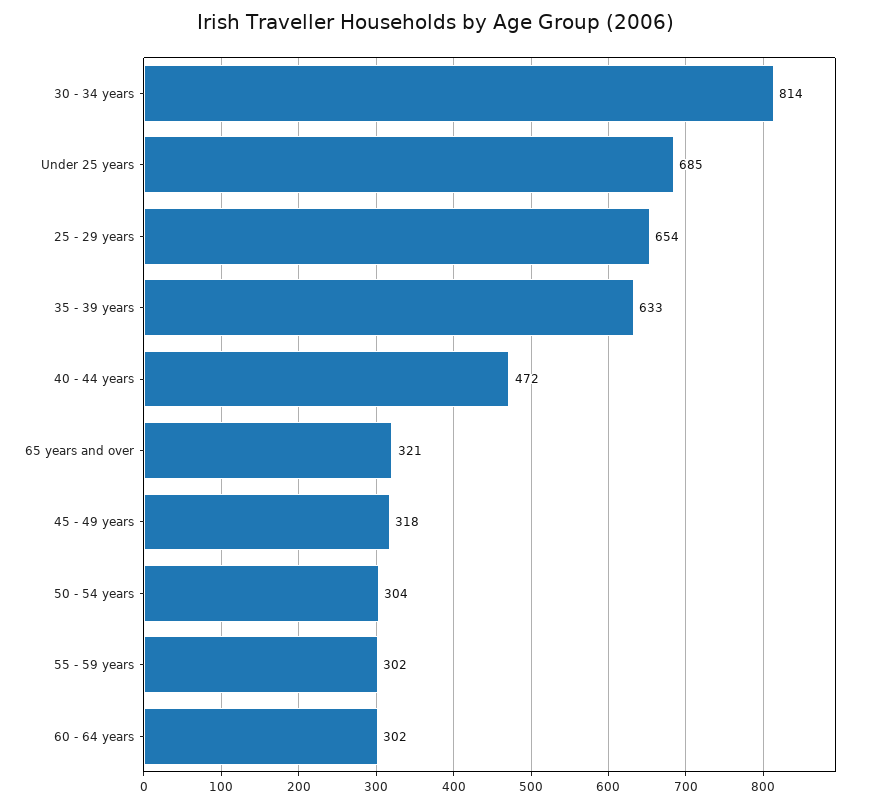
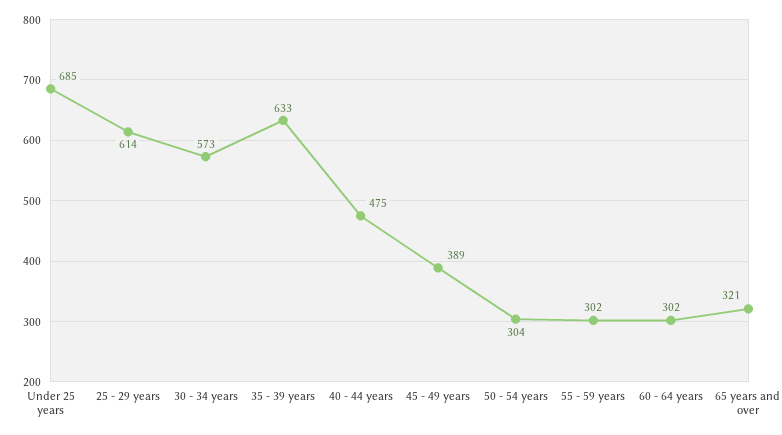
30 - 34 years: 814 -> 573
25 - 29 years: 654 -> 614
40 - 44 years: 472 -> 475
45 - 49 years: 318 -> 389

